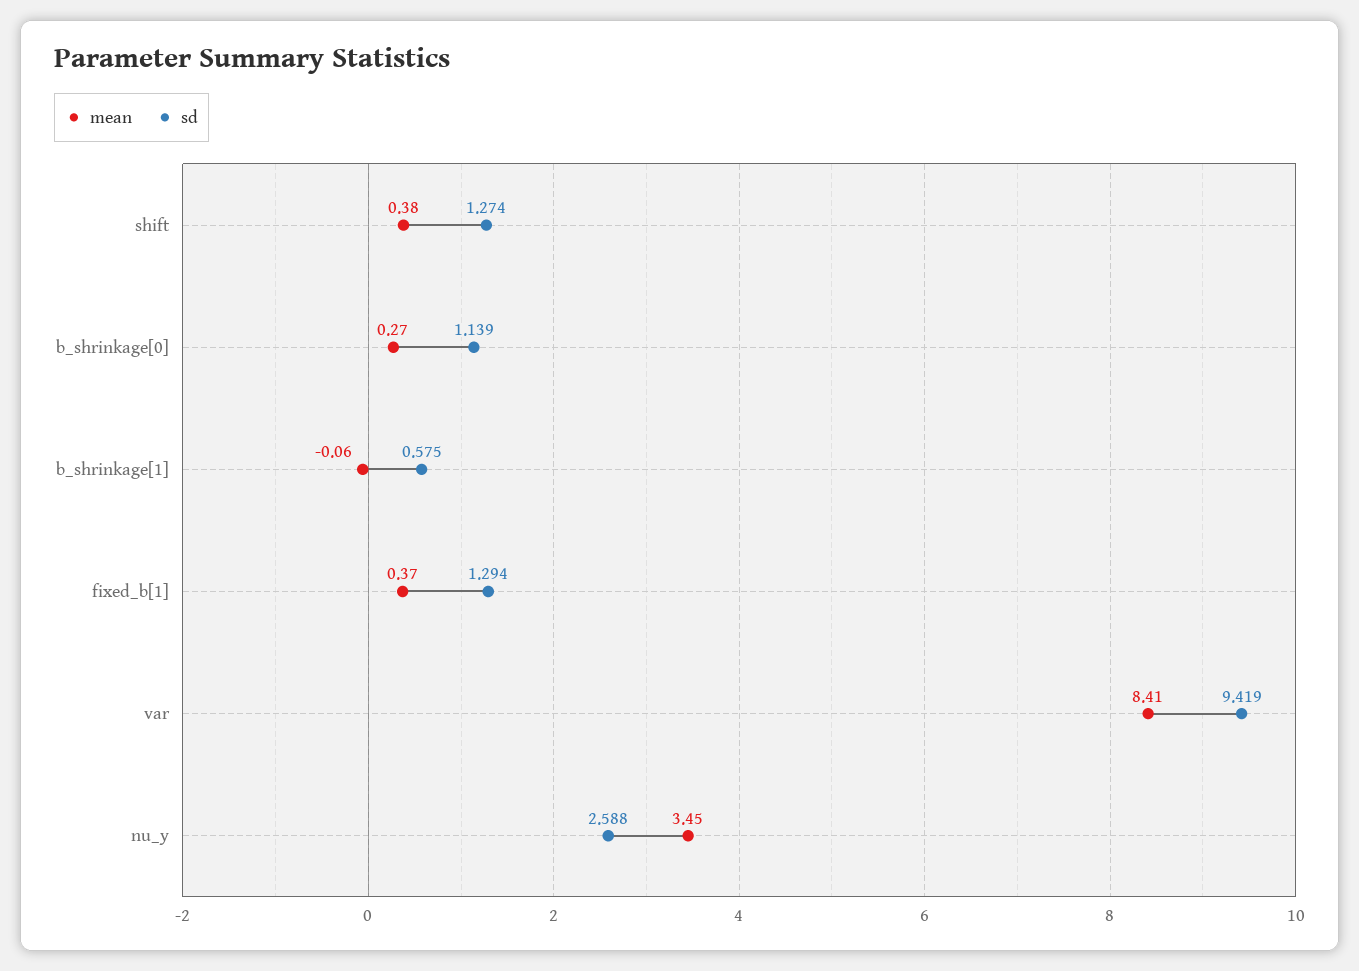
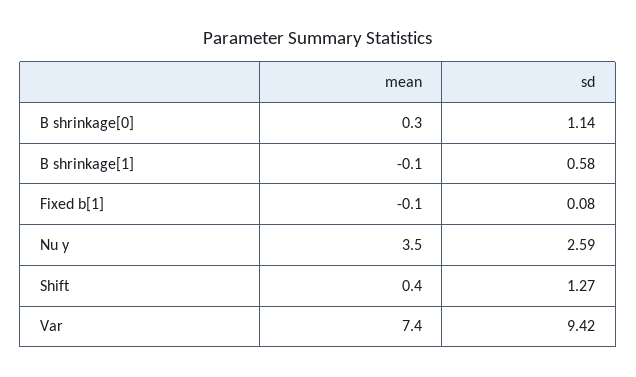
mean, fixed_b[1]: 0.37 -> -0.1
sd, fixed_b[1]: 1.294 -> 0.08
mean, var: 8.41 -> 7.4

